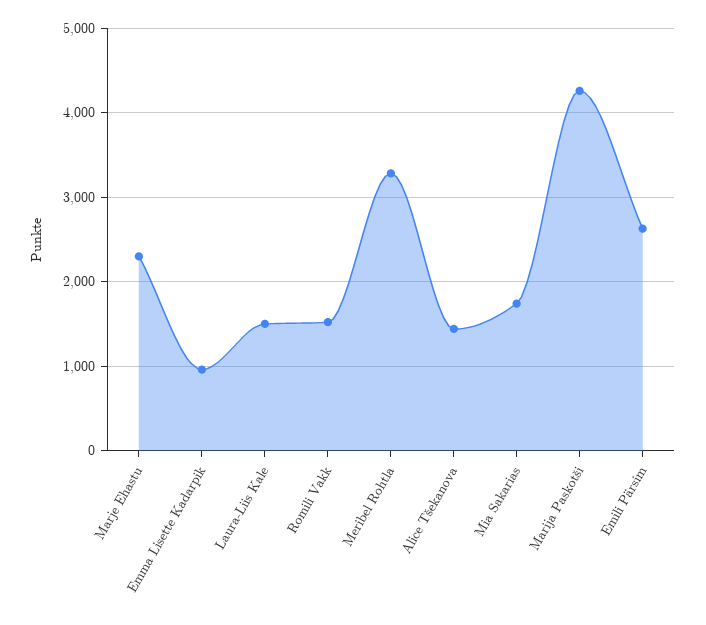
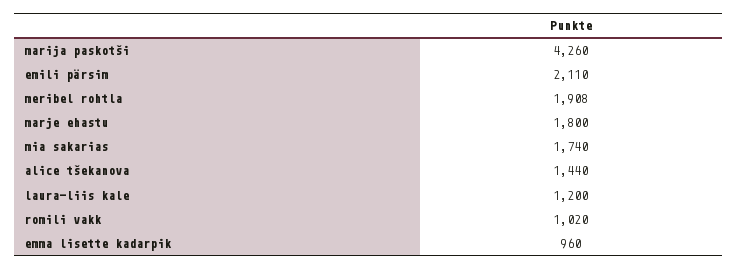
Marje Ehastu: 2300 -> 1800
Laura-Liis Kale: 1500 -> 1200
Romili Vakk: 1500 -> 1020
Meribel Rohtla: 3300 -> 1908
Emili Pärsim: 2600 -> 2110

